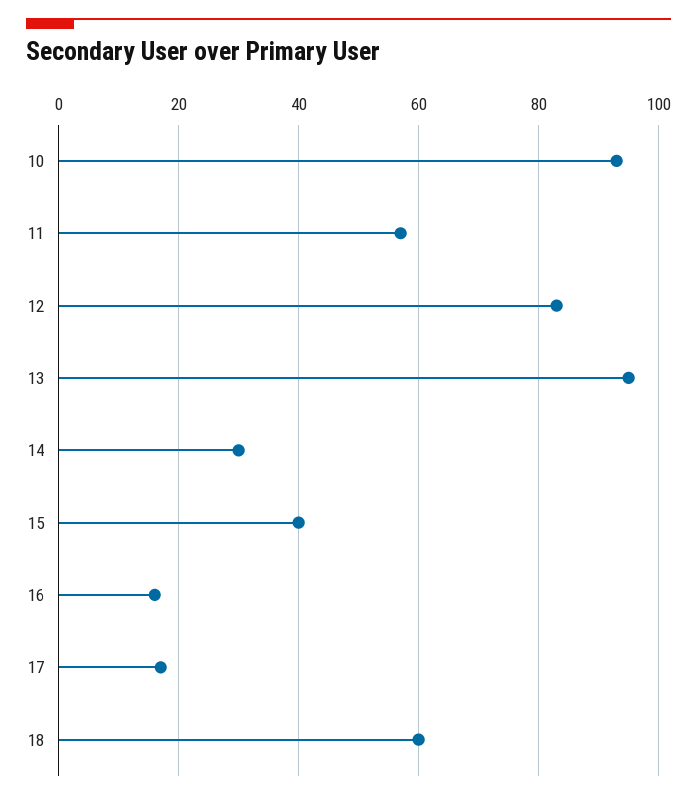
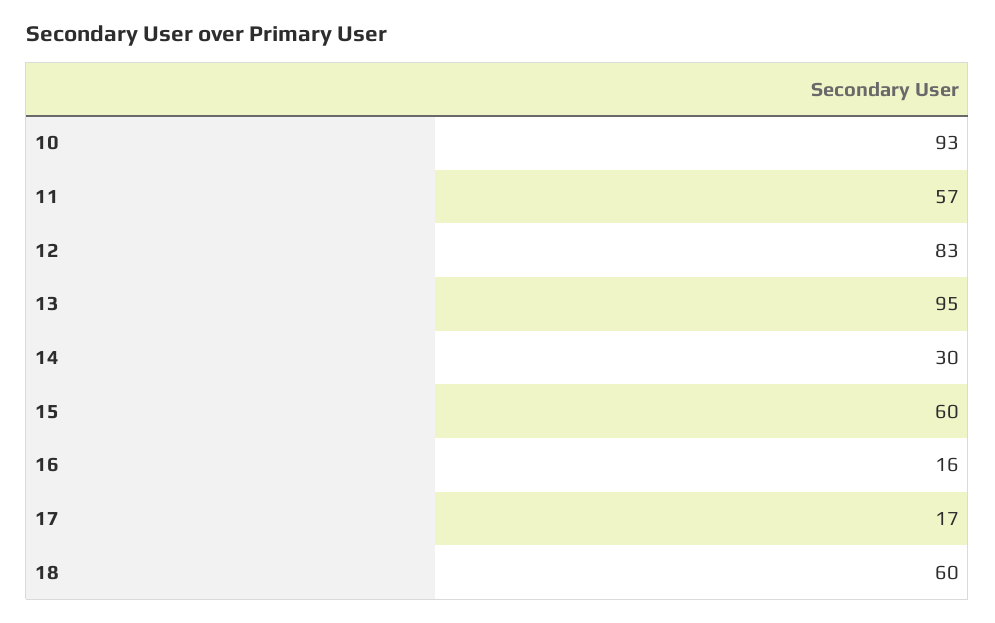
15: 40 -> 60

